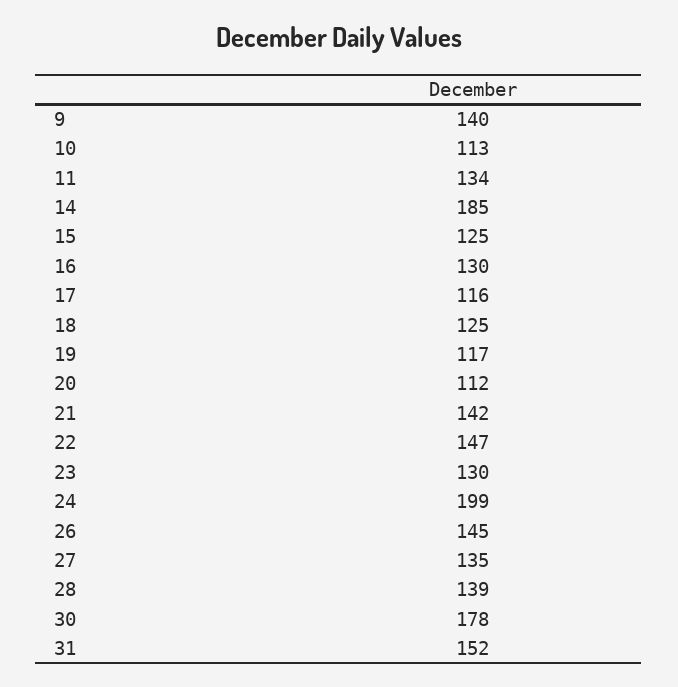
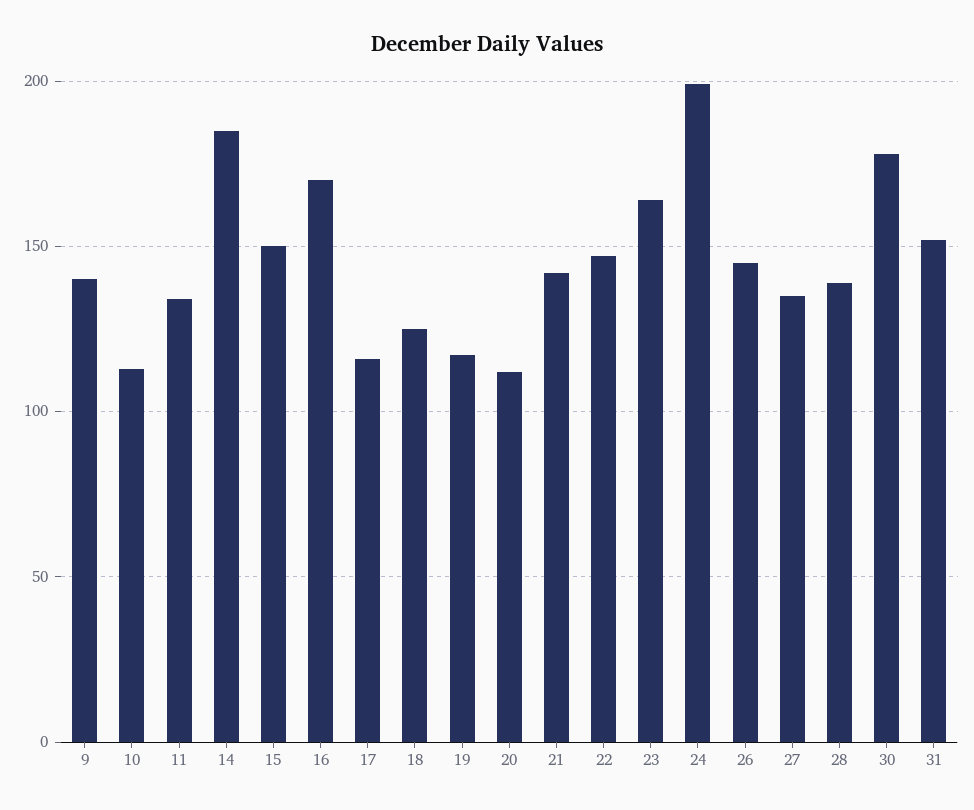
15: 125 -> 150
16: 130 -> 170
23: 130 -> 165

